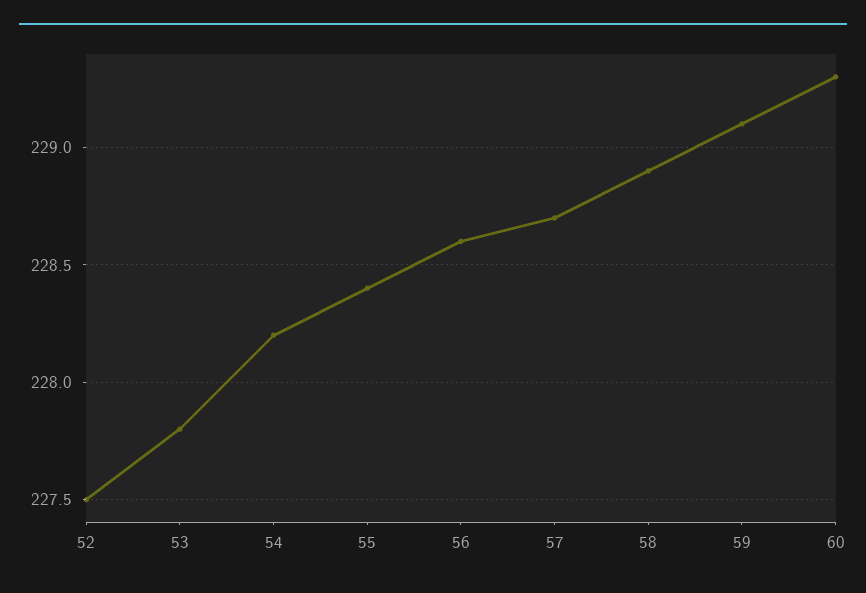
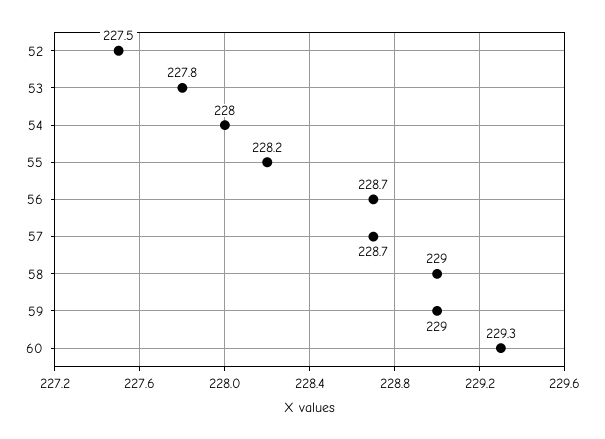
54: 228.2 -> 228
55: 228.4 -> 228.2
56: 228.6 -> 228.7
58: 228.9 -> 229
59: 229.1 -> 229

